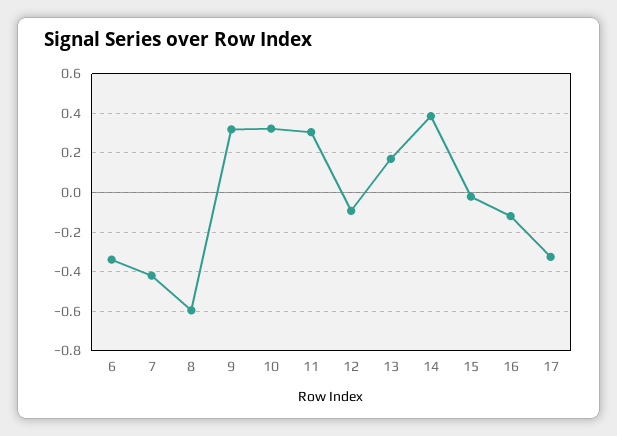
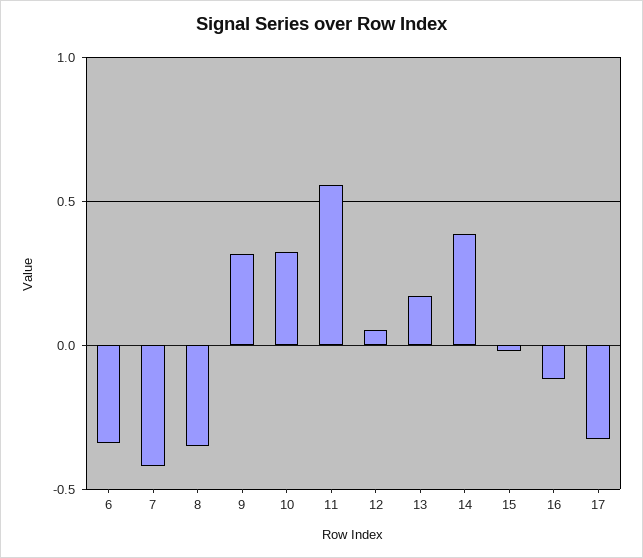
8: -0.6 -> -0.35
11: 0.3 -> 0.55
12: -0.1 -> 0.05

